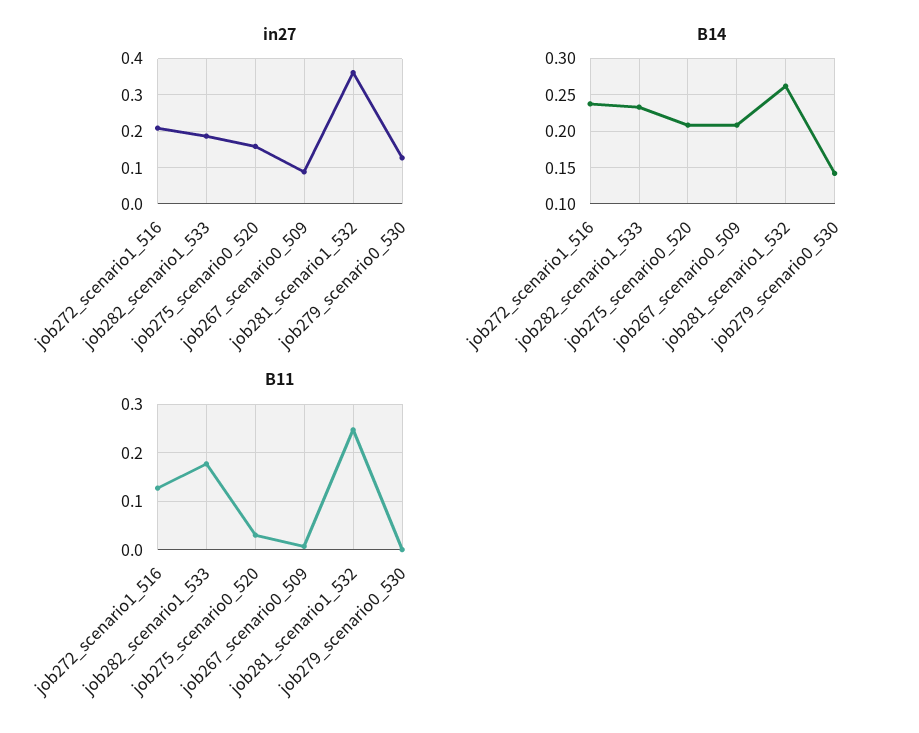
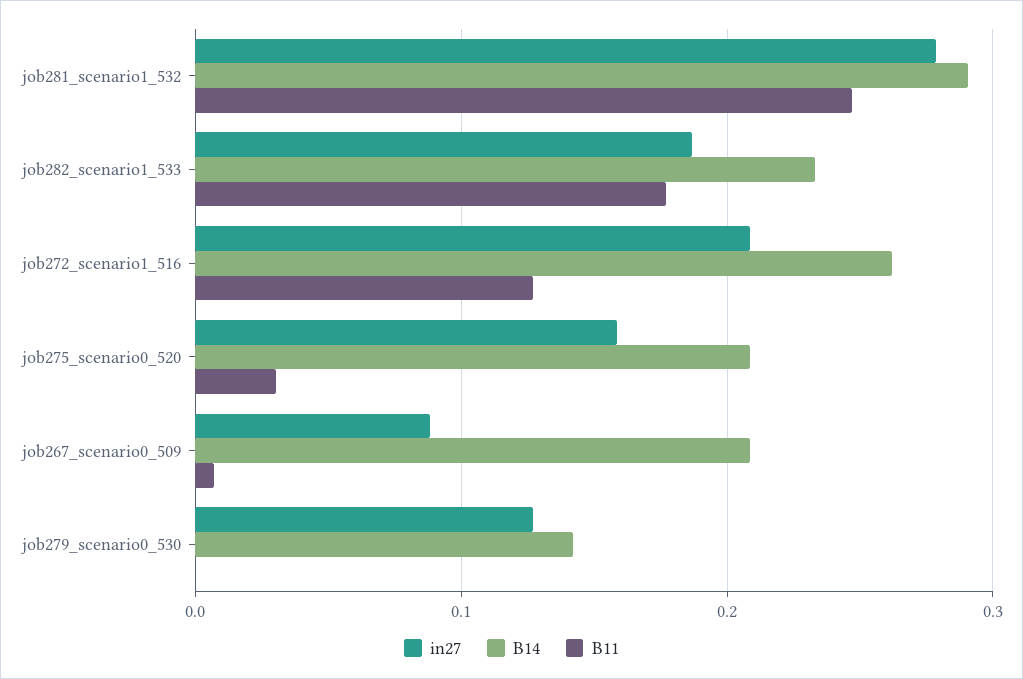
in27, job281_scenario1_532: 0.36 -> 0.28
B14, job272_scenario1_516: 0.24 -> 0.26
B14, job281_scenario1_532: 0.26 -> 0.29

